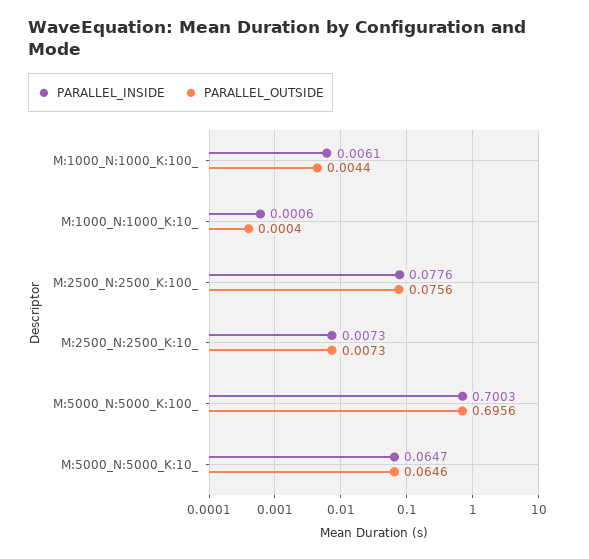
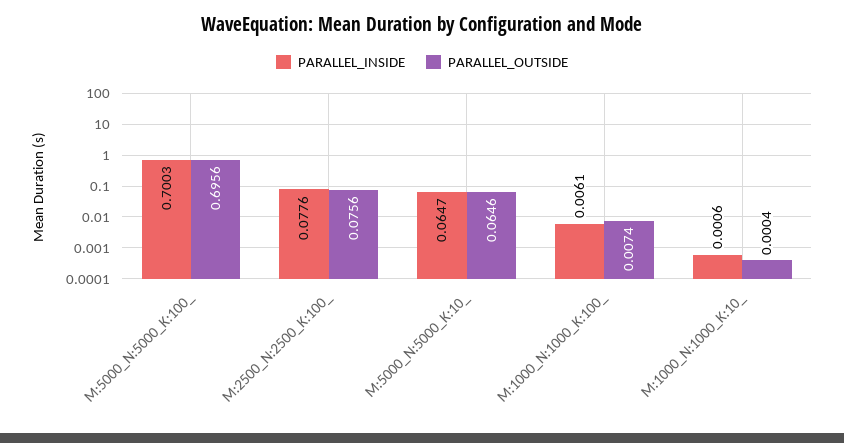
PARALLEL_OUTSIDE, M:1000_N:1000_K:100_: 0.0044 -> 0.0074
PARALLEL_INSIDE, M:2500_N:2500_K:10_: 0.0073 -> none
PARALLEL_OUTSIDE, M:2500_N:2500_K:10_: 0.0073 -> none

